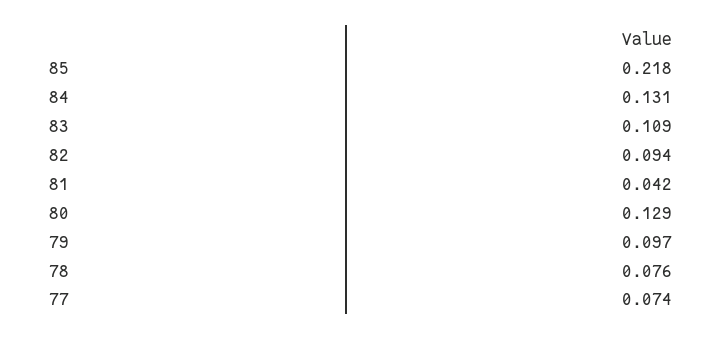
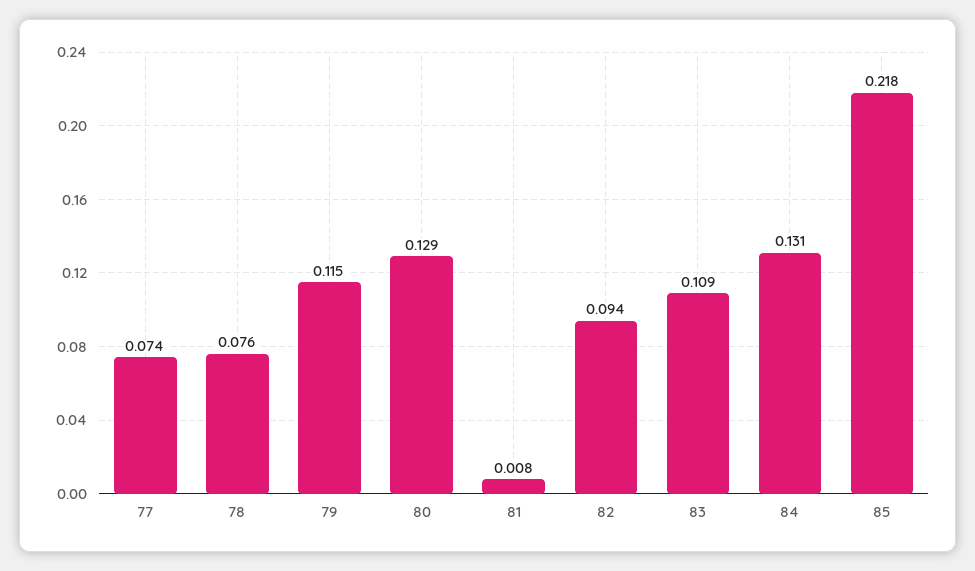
81: 0.042 -> 0.008
79: 0.097 -> 0.115

